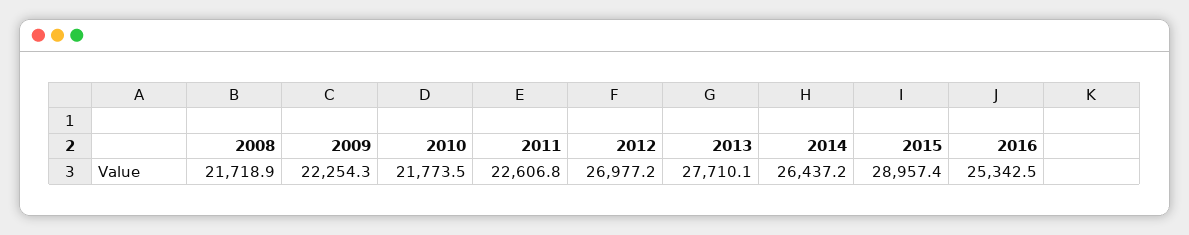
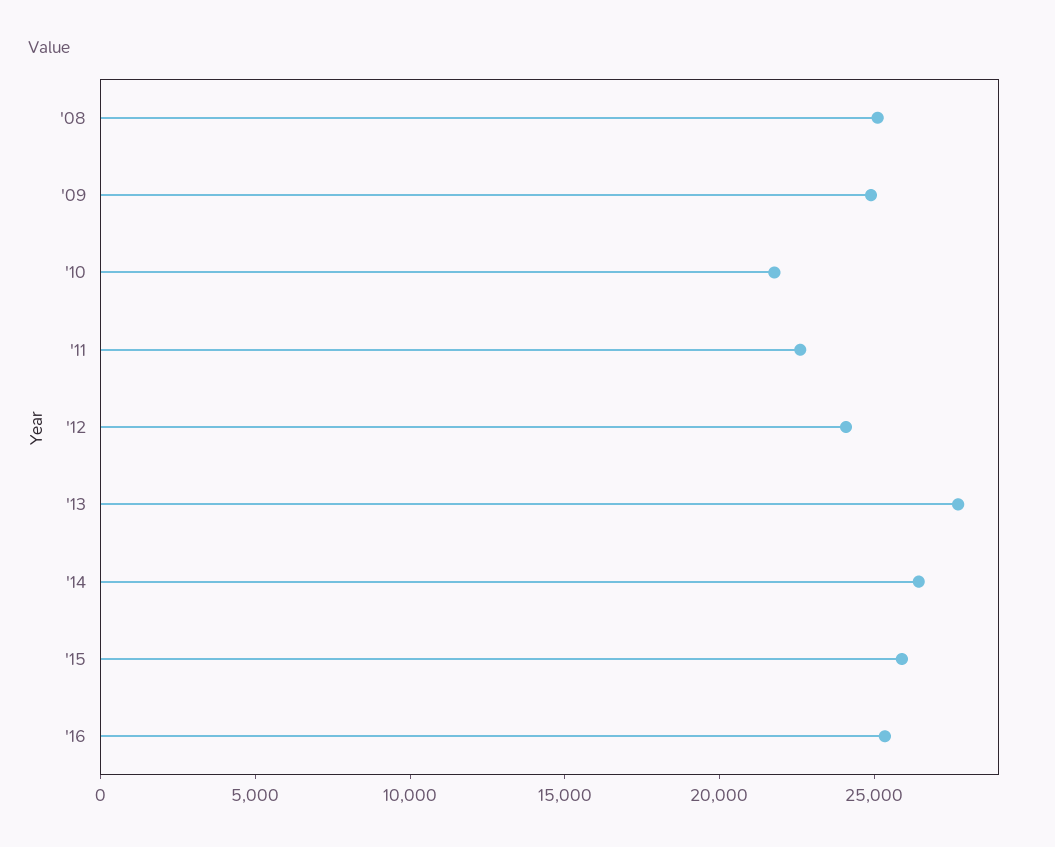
2008: 21718.9 -> 25000
2009: 22254.3 -> 25000
2012: 26977.2 -> 24000
2015: 28957.4 -> 26000

